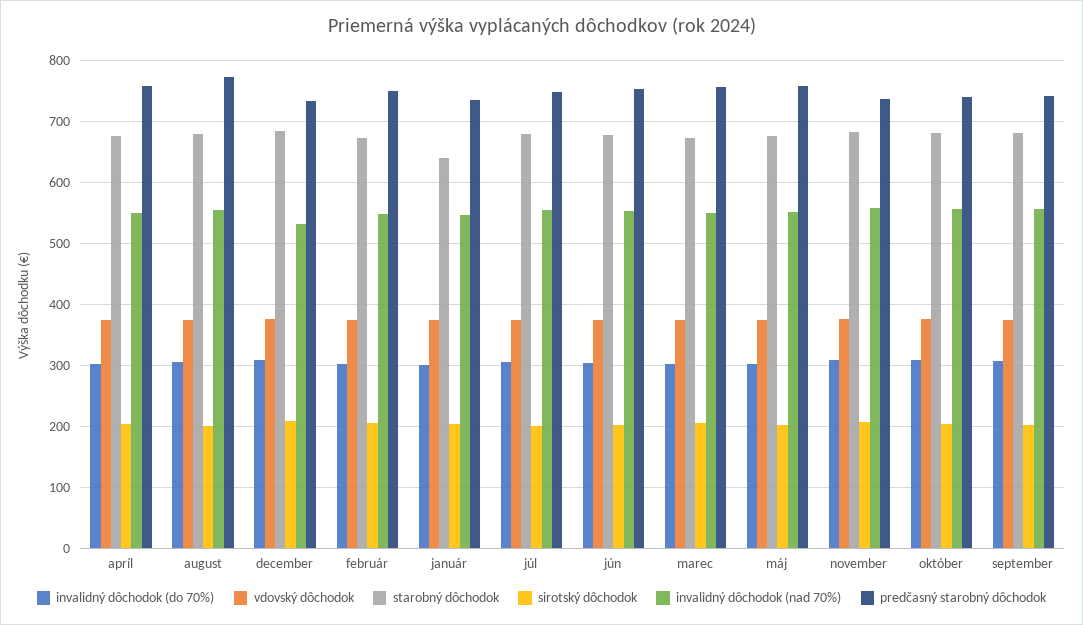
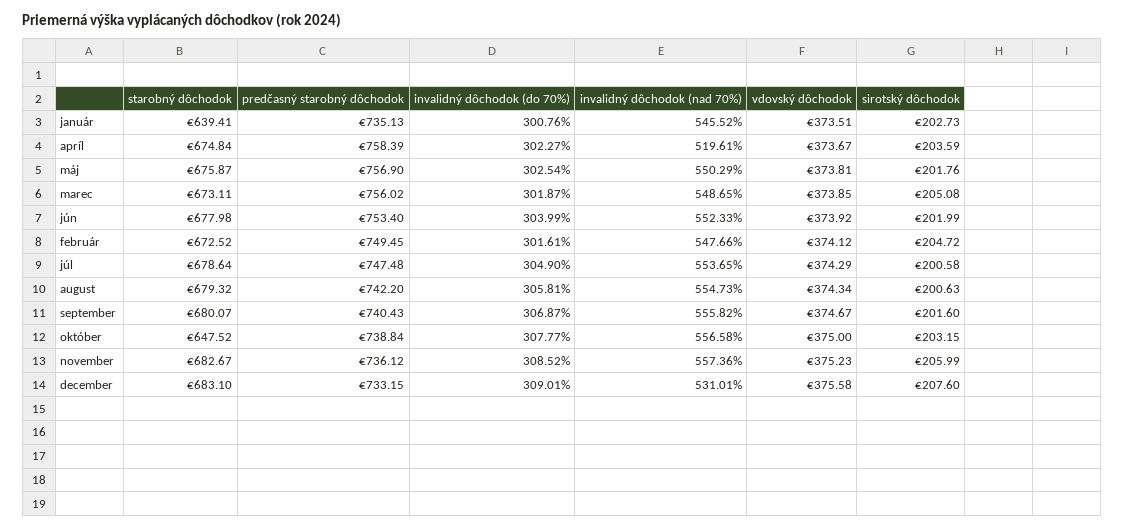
invalidný dôchodok (nad 70%), apríl: 550 -> 519.61
predčasný starobný dôchodok, august: 770 -> 742.2
starobný dôchodok, október: 680 -> 647.52

